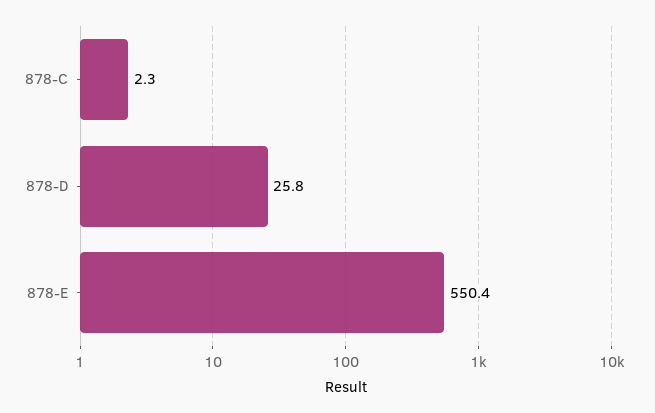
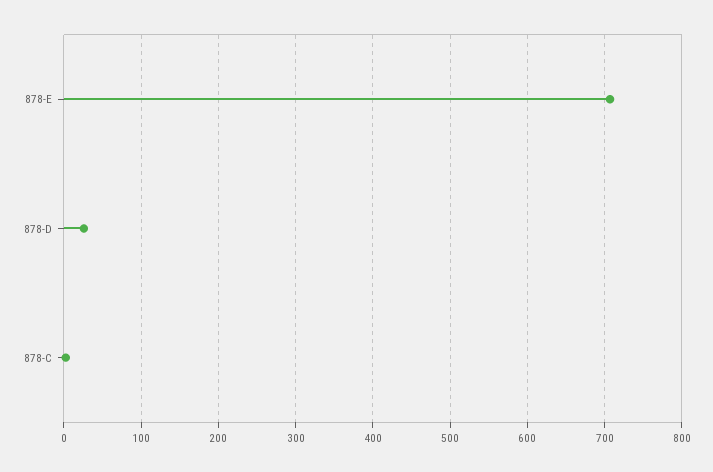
878-E: 550.4 -> 710

